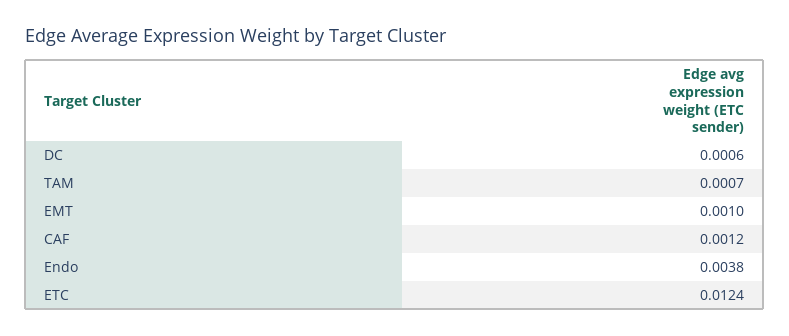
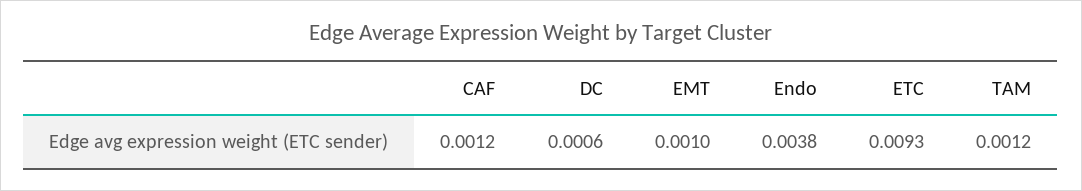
TAM: 0.0007 -> 0.0012
ETC: 0.0124 -> 0.0093

